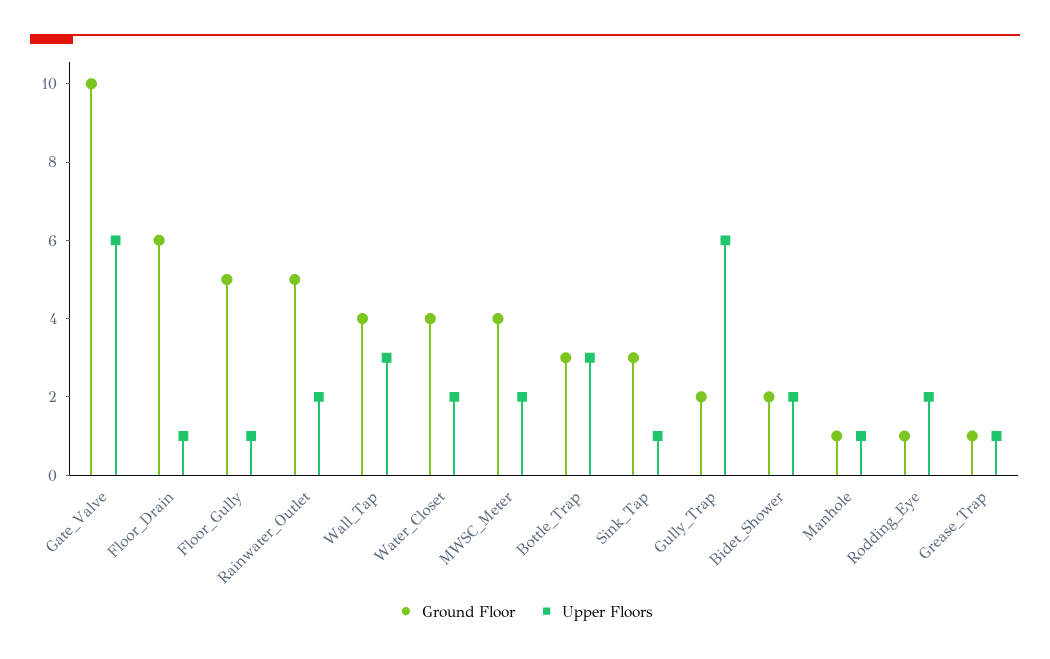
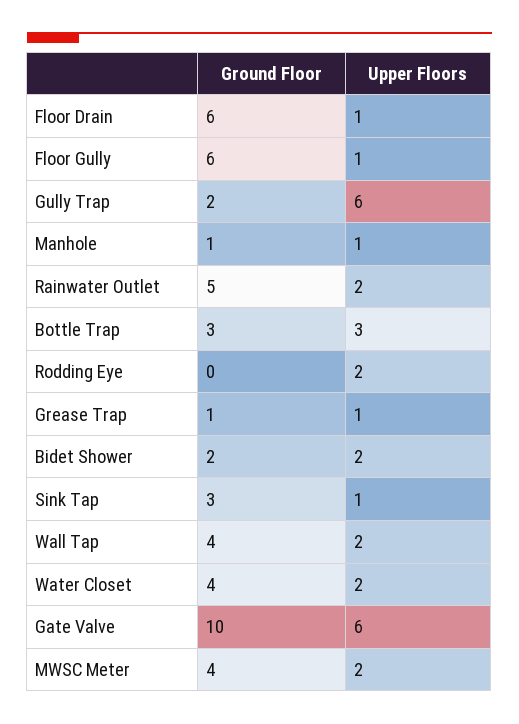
Ground Floor, Floor_Gully: 5 -> 6
Upper Floors, Wall_Tap: 3 -> 2
Ground Floor, Rodding_Eye: 1 -> 0

